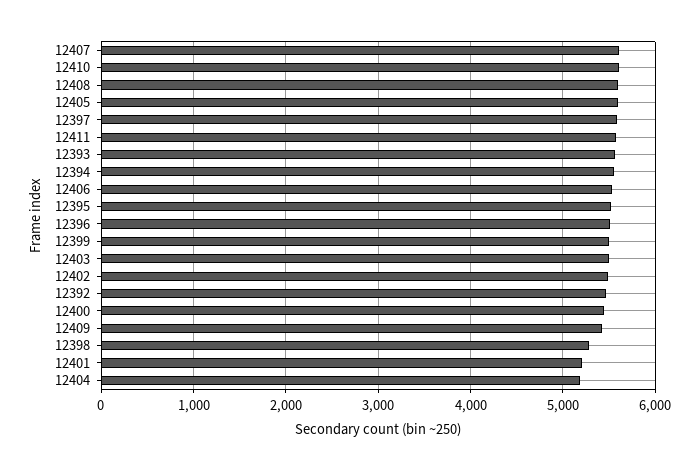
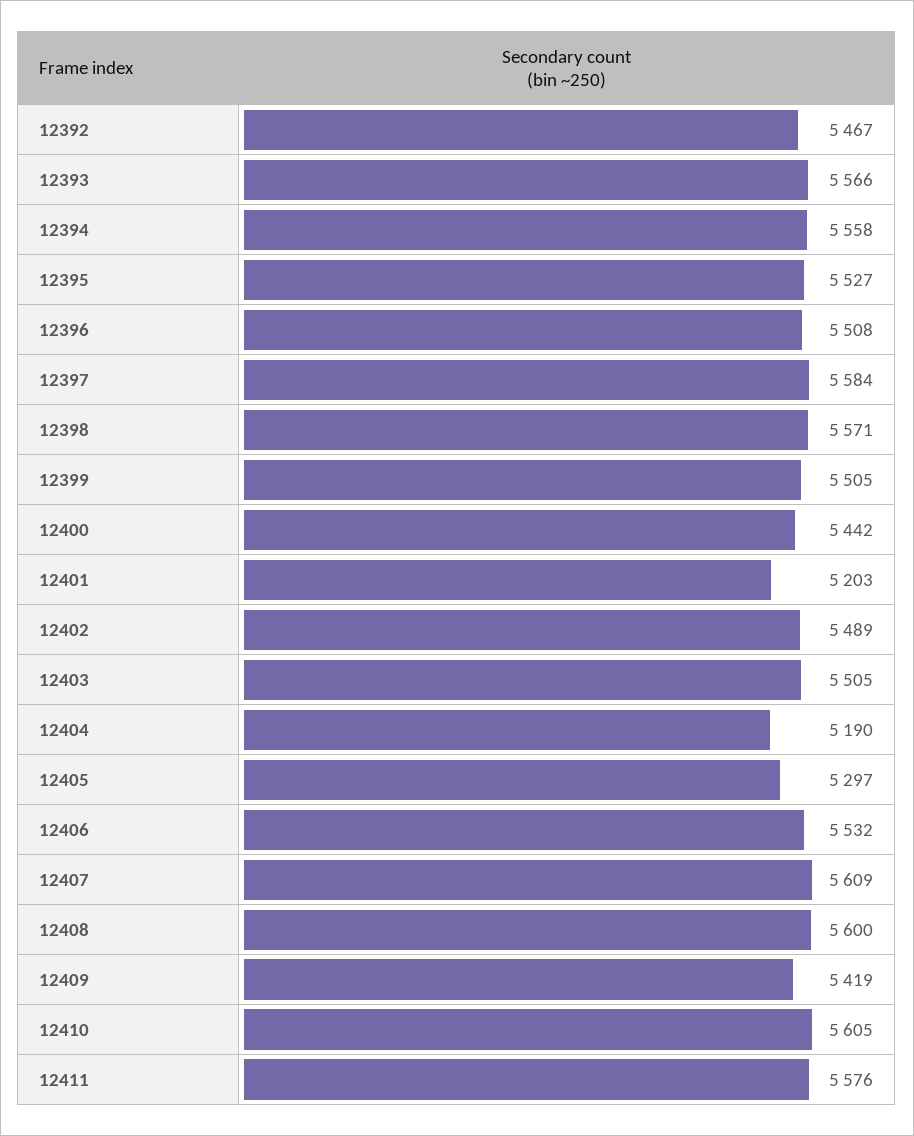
12405: 5600 -> 5297
12398: 5300 -> 5571

